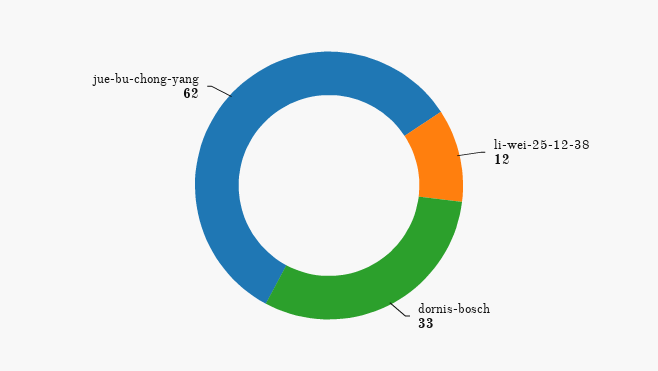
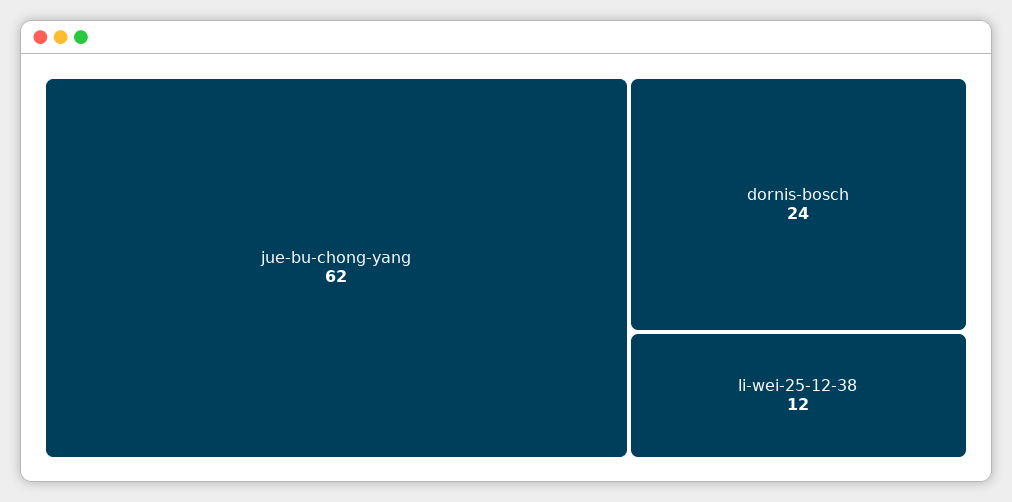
dornis-bosch: 33 -> 24

